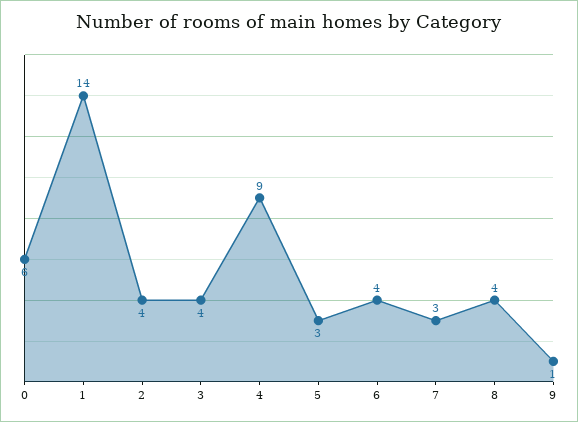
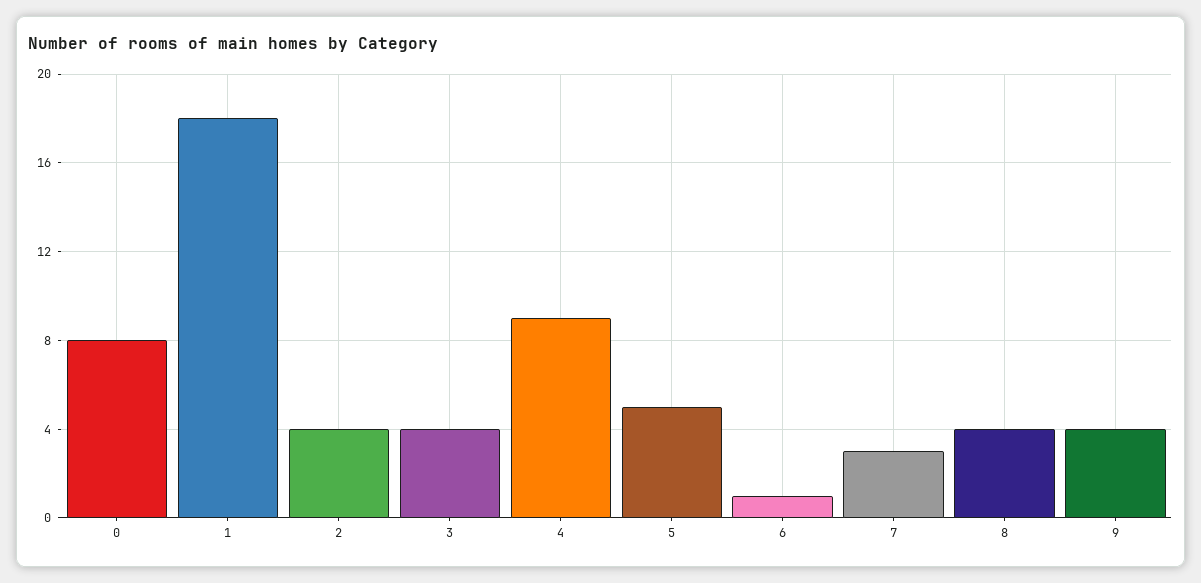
0: 6 -> 8
1: 14 -> 18
5: 3 -> 5
6: 4 -> 1
9: 1 -> 4

